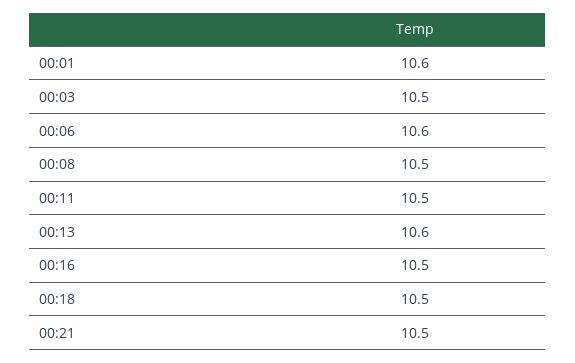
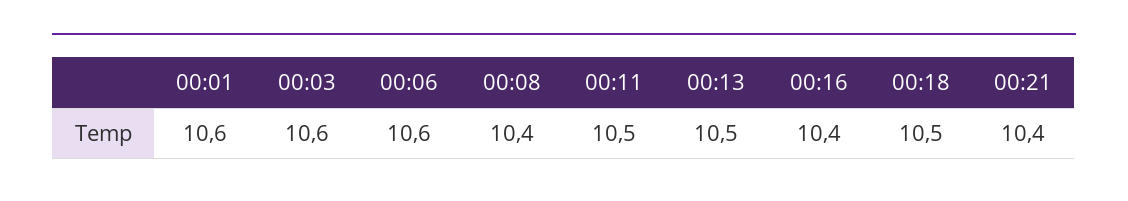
00:03: 10.5 -> 10.6
00:08: 10.5 -> 10.4
00:13: 10.6 -> 10.5
00:16: 10.5 -> 10.4
00:21: 10.5 -> 10.4

